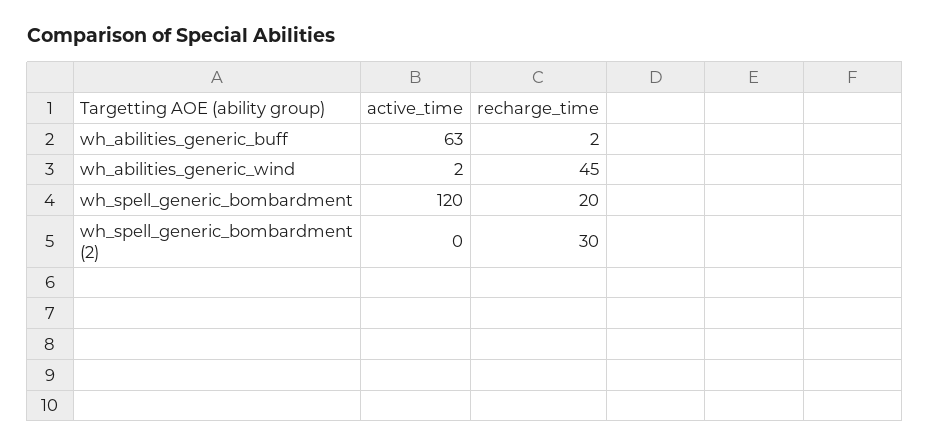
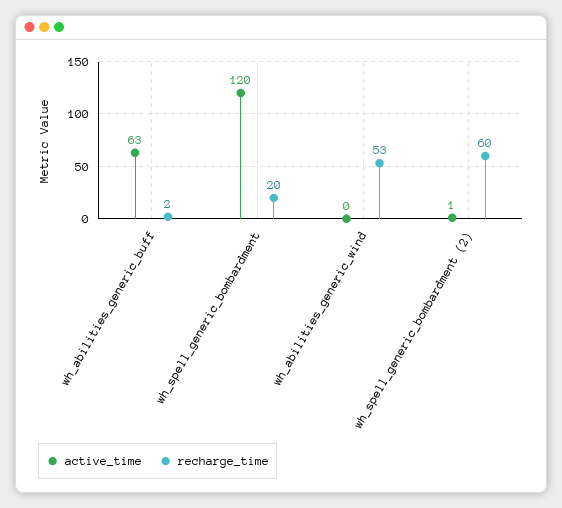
active_time, wh_abilities_generic_wind: 2 -> 0
recharge_time, wh_abilities_generic_wind: 45 -> 53
active_time, wh_spell_generic_bombardment (2): 0 -> 1
recharge_time, wh_spell_generic_bombardment (2): 30 -> 60

